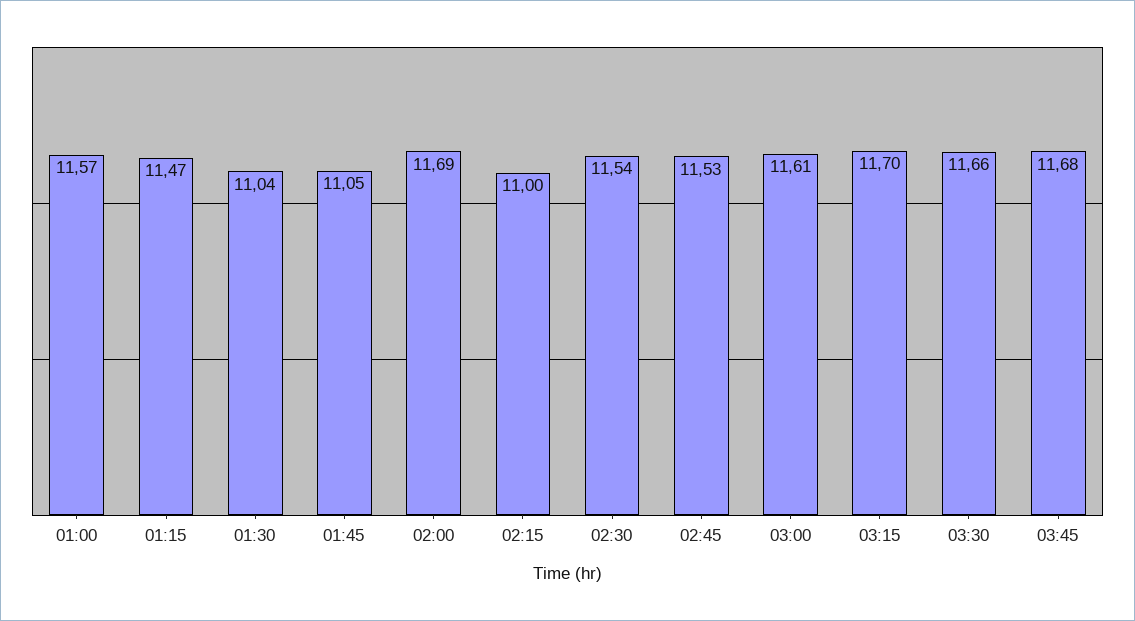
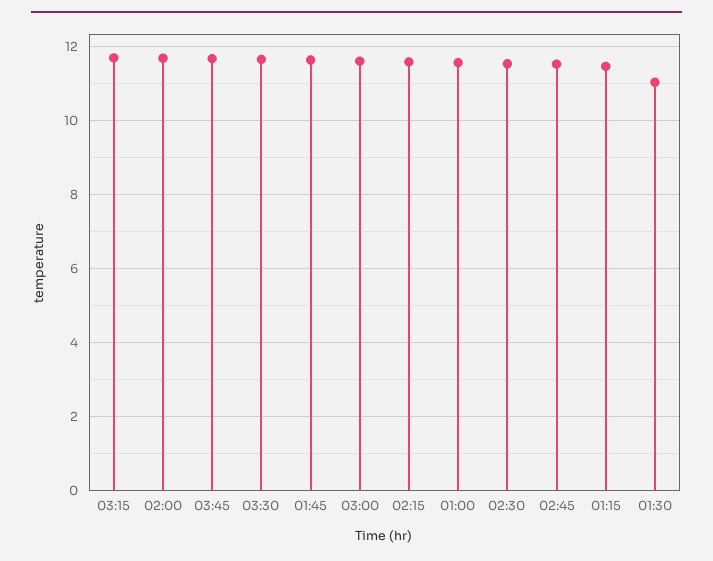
01:45: 11.05 -> 11.6
02:15: 11 -> 11.6

